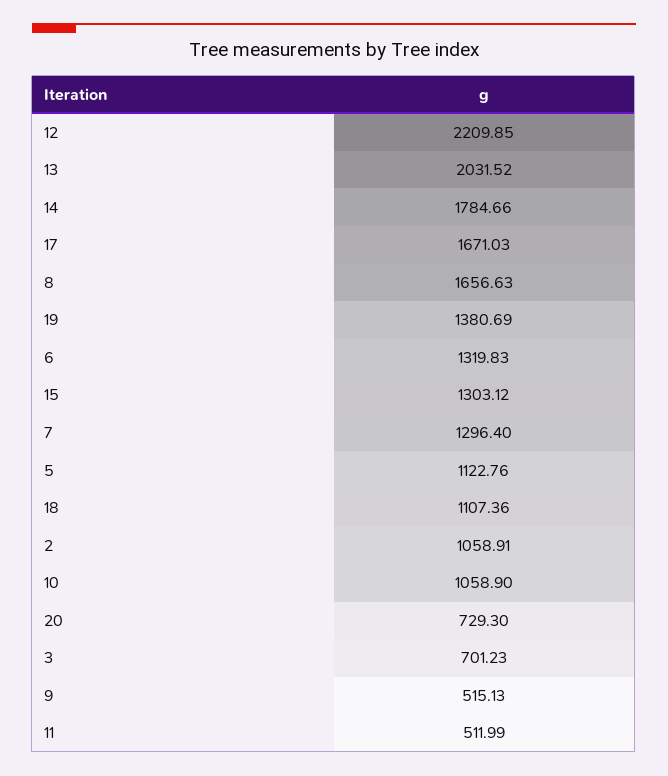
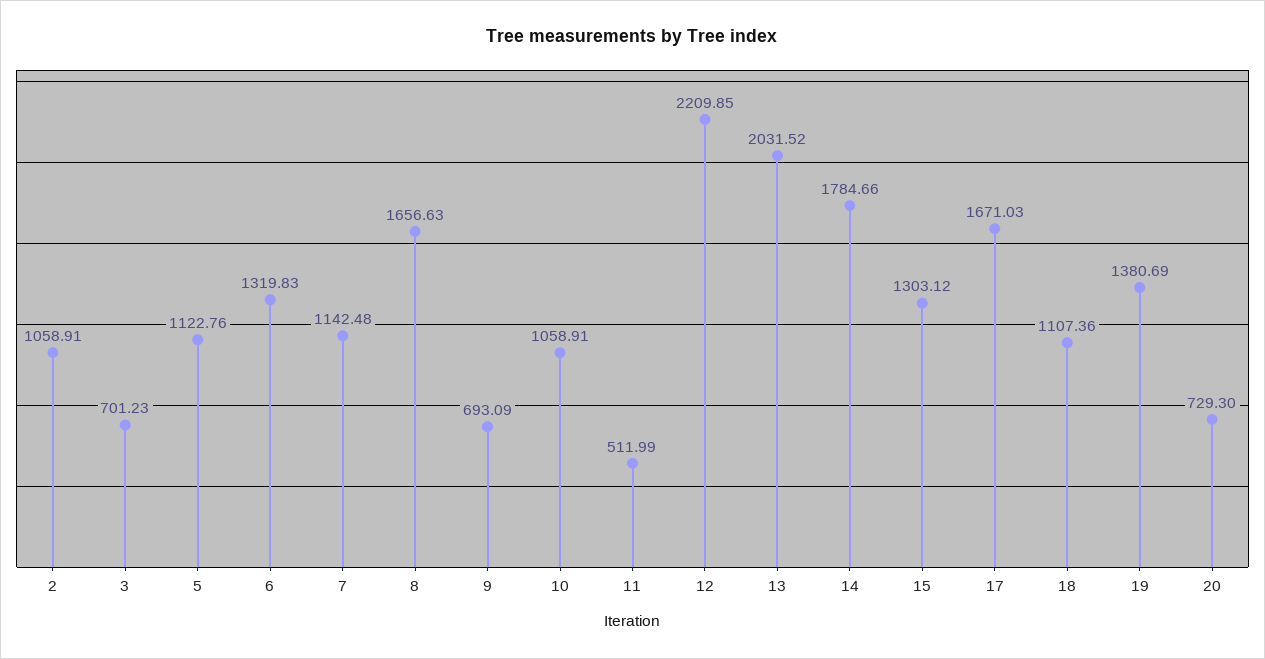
7: 1296.4 -> 1142.48
10: 1058.9 -> 1058.91
9: 515.13 -> 693.09

